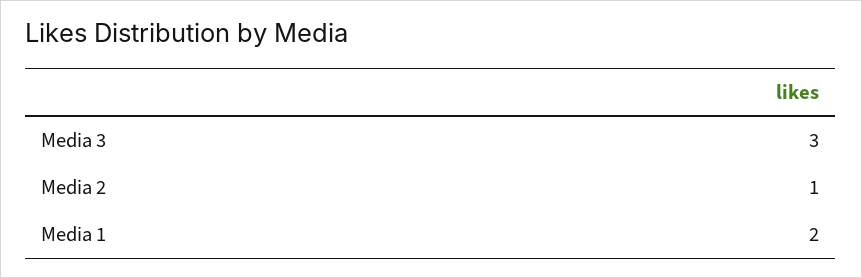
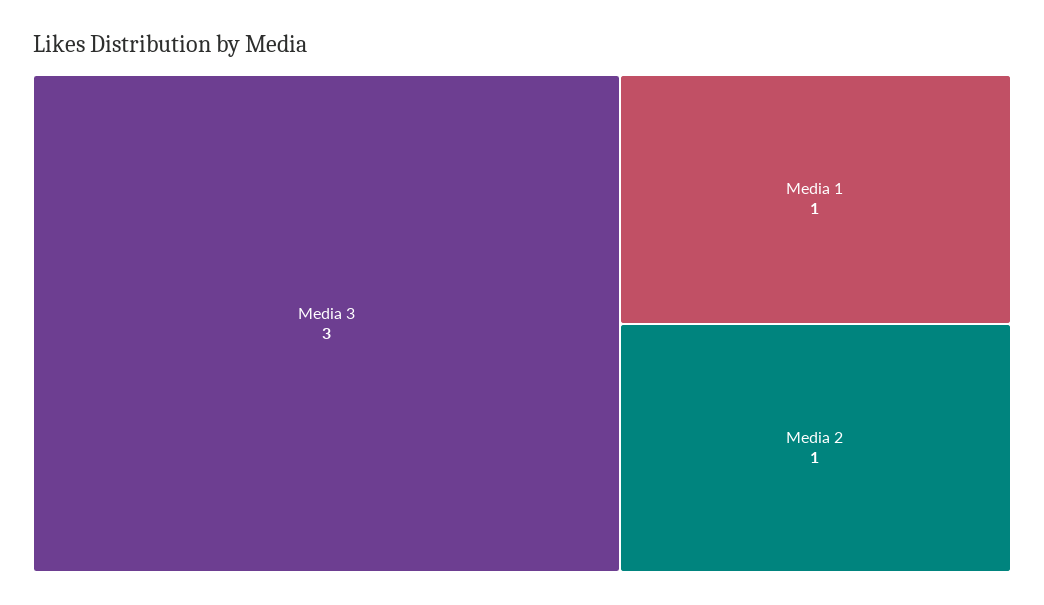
Media 1: 2 -> 1

